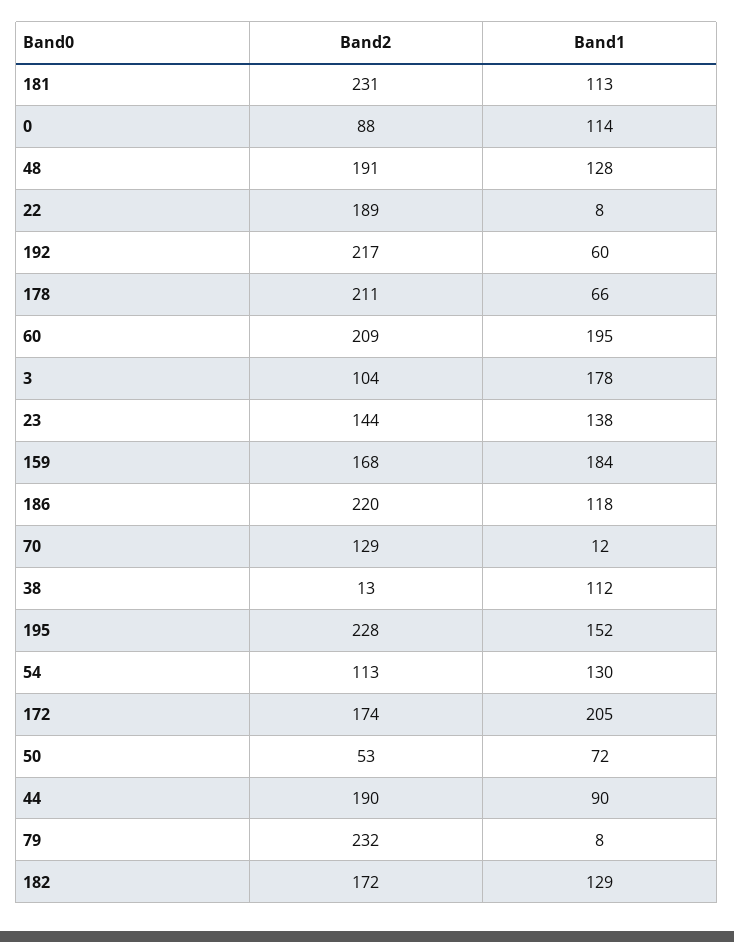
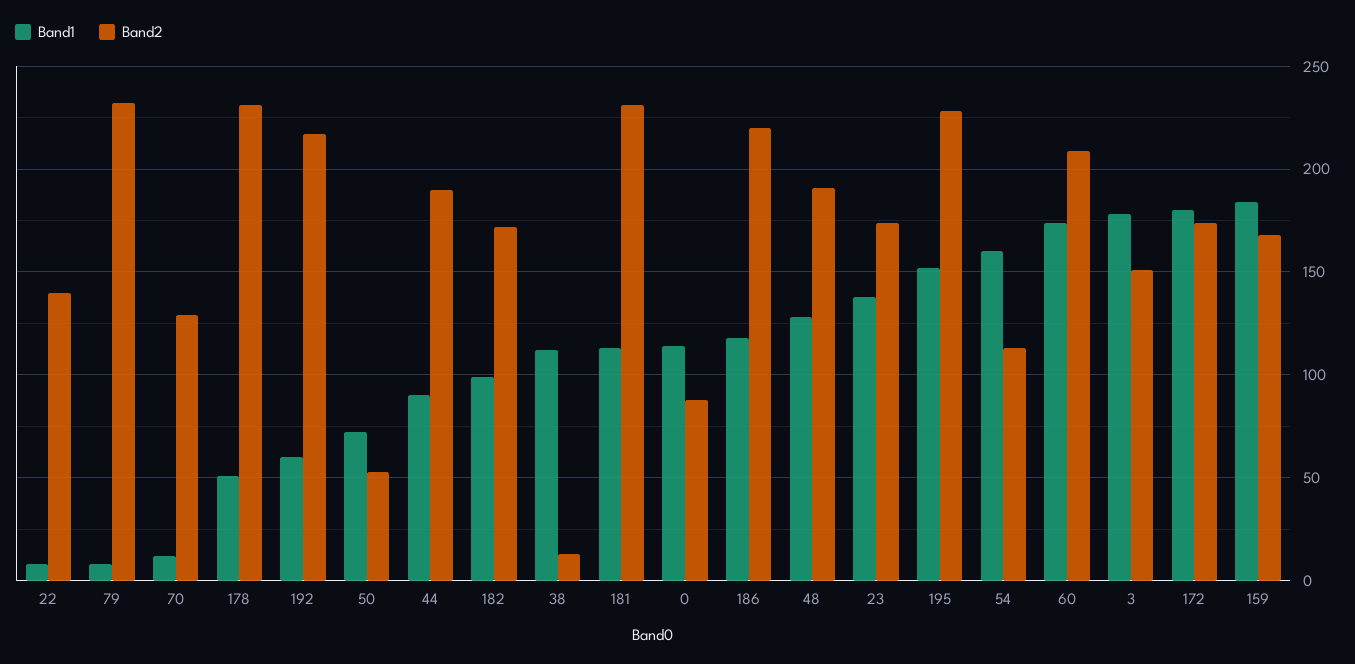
Band2, 22: 189 -> 140
Band2, 178: 211 -> 230
Band1, 178: 66 -> 50
Band1, 60: 195 -> 175
Band2, 3: 104 -> 150
Band2, 23: 144 -> 175
Band1, 54: 130 -> 160
Band1, 172: 205 -> 180
Band1, 182: 129 -> 100

